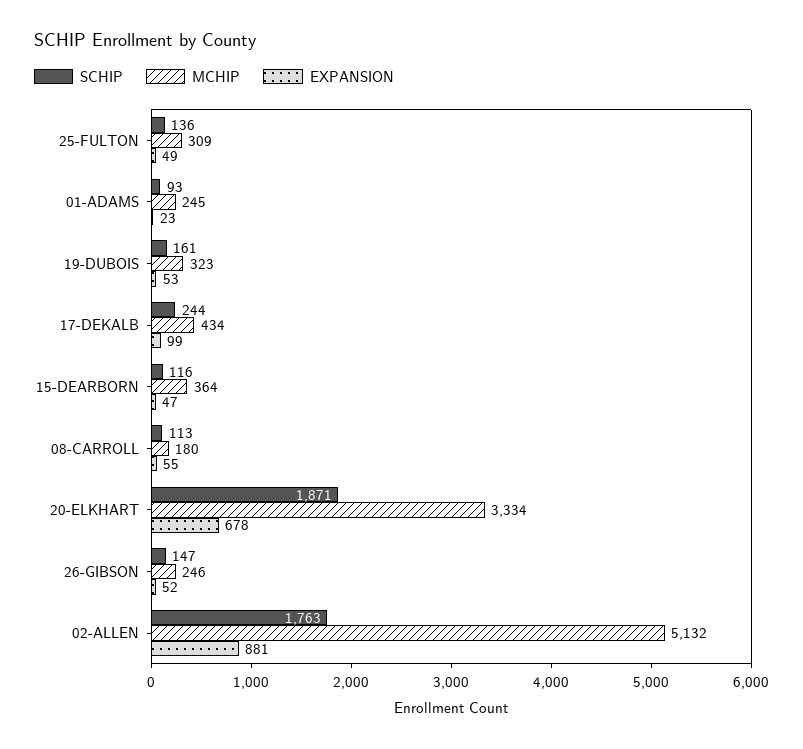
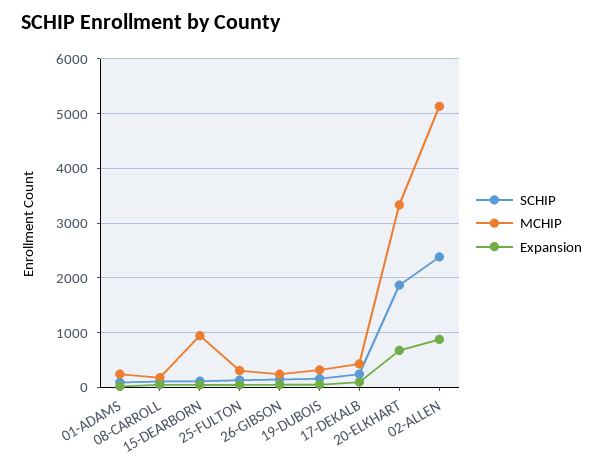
MCHIP, 15-DEARBORN: 364 -> 1000
SCHIP, 02-ALLEN: 1763 -> 2400

